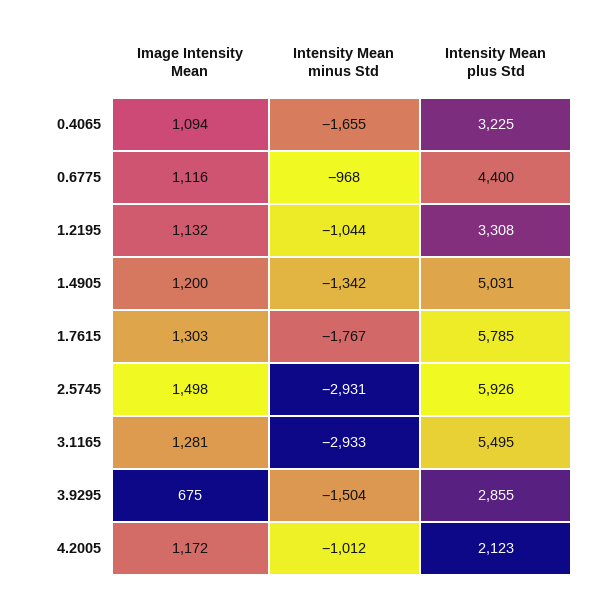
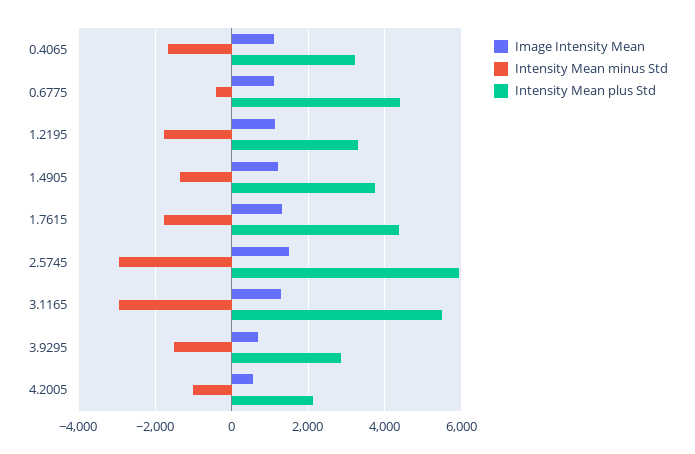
Intensity Mean minus Std, 0.6775: -968 -> -400
Intensity Mean minus Std, 1.2195: -1044 -> -1800
Intensity Mean plus Std, 1.4905: 5031 -> 3800
Intensity Mean plus Std, 1.7615: 5785 -> 4400
Image Intensity Mean, 4.2005: 1172 -> 600

